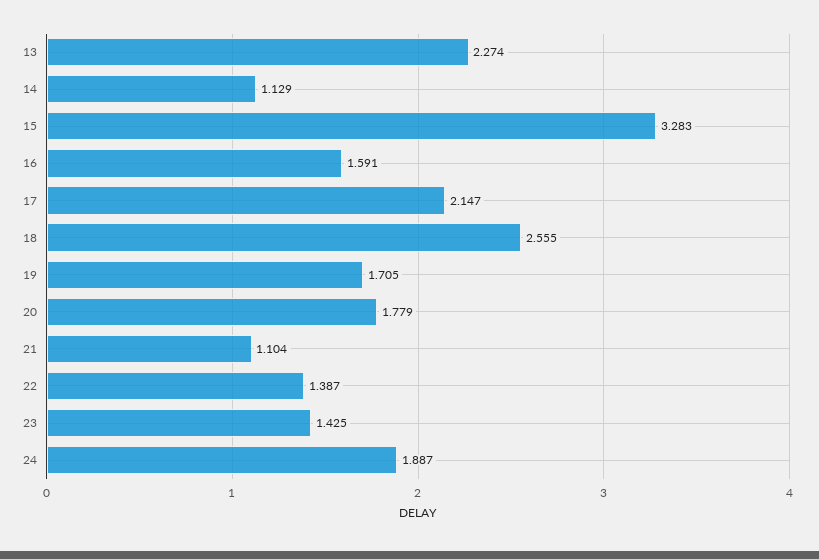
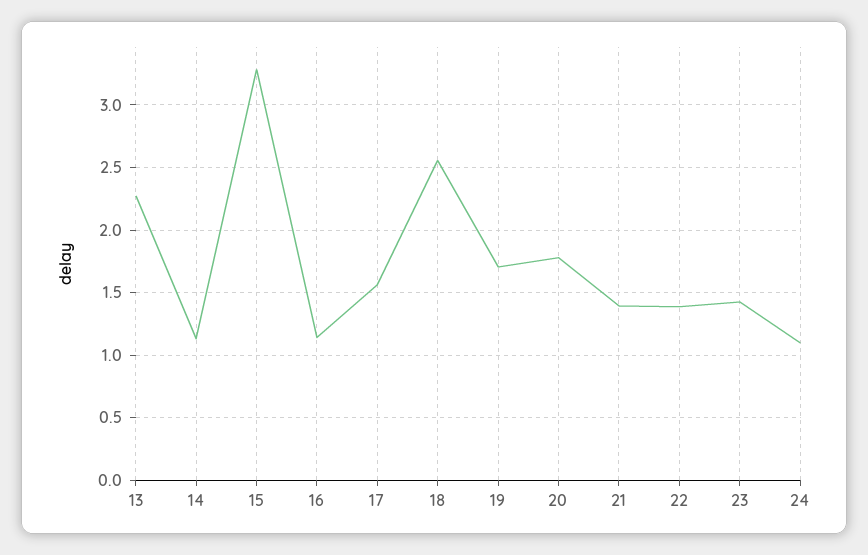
16: 1.591 -> 1.15
17: 2.147 -> 1.55
21: 1.104 -> 1.4
24: 1.887 -> 1.1

